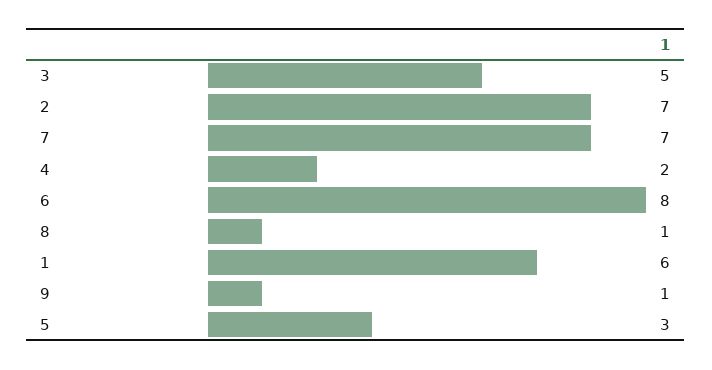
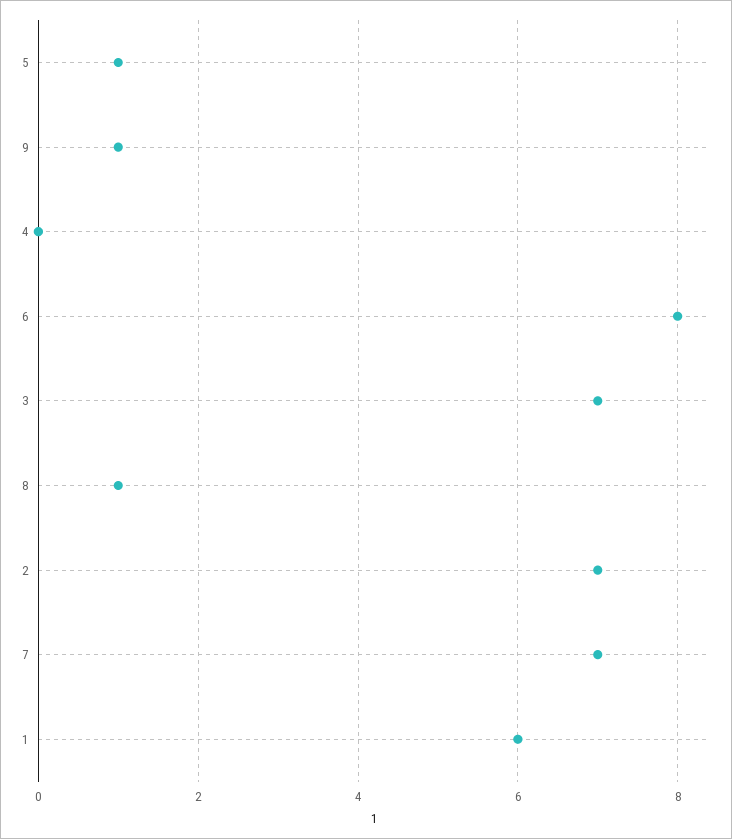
3: 5 -> 7
4: 2 -> 0
5: 3 -> 1

